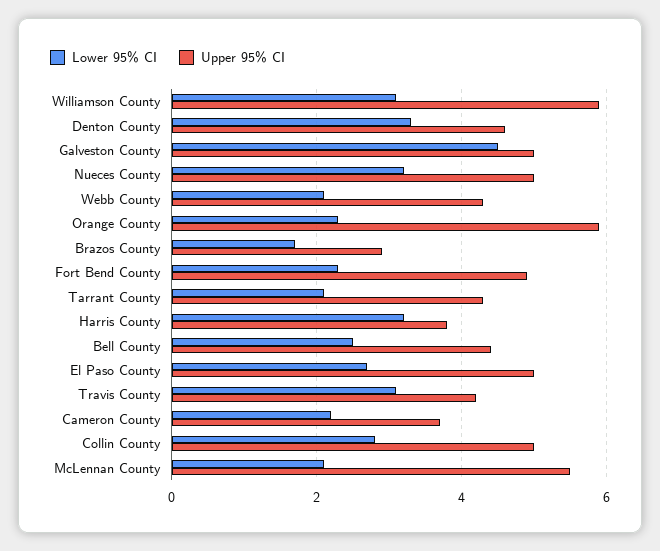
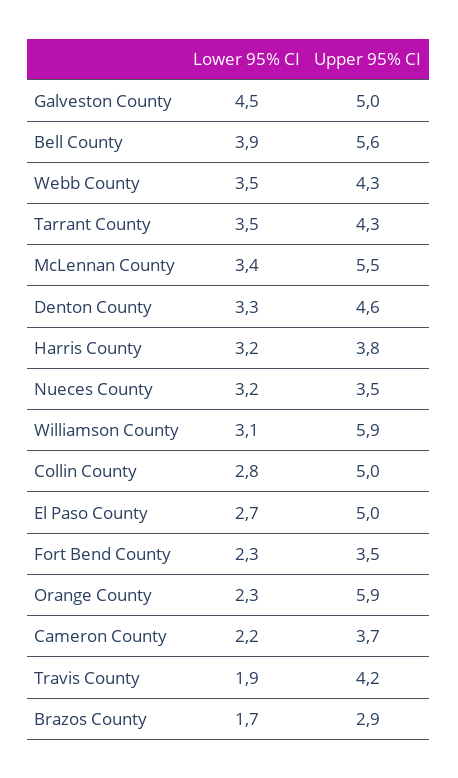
Upper 95% CI, Nueces County: 5 -> 3.5
Lower 95% CI, Webb County: 2 -> 3.5
Upper 95% CI, Fort Bend County: 5 -> 3.5
Lower 95% CI, Tarrant County: 2 -> 3.5
Lower 95% CI, Bell County: 2.5 -> 3.9
Upper 95% CI, Bell County: 4.5 -> 5.6
Lower 95% CI, Travis County: 3 -> 1.9
Lower 95% CI, McLennan County: 2 -> 3.4

